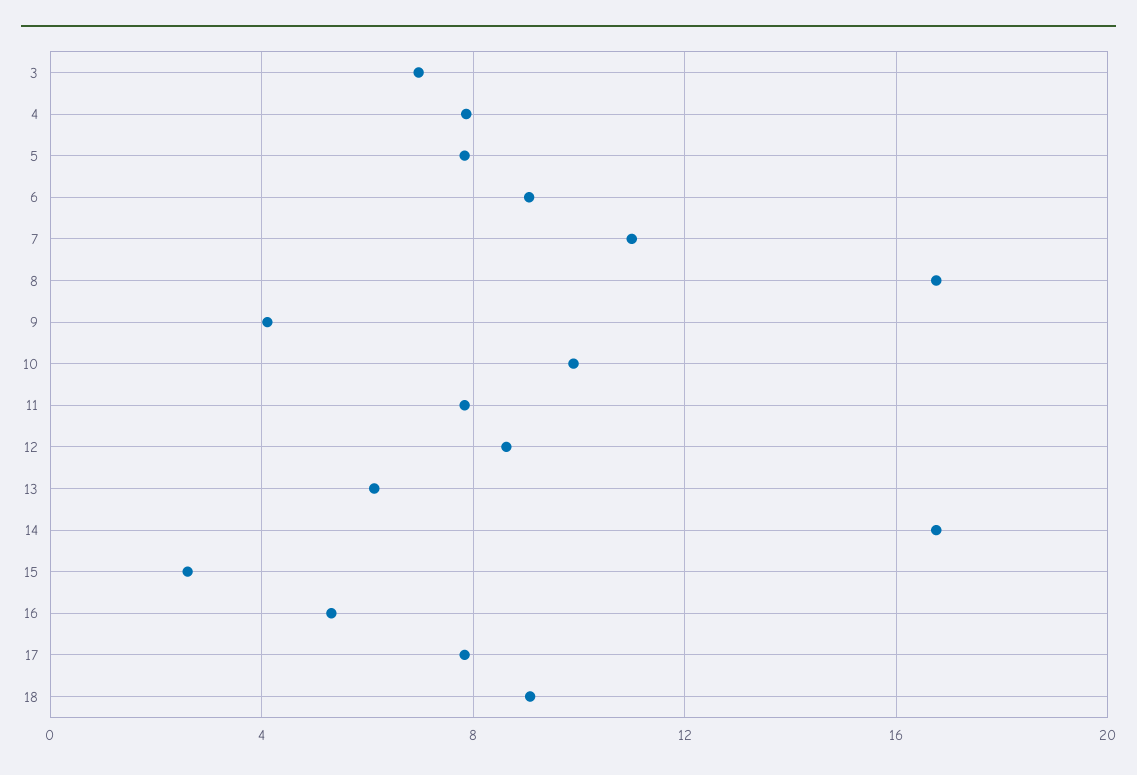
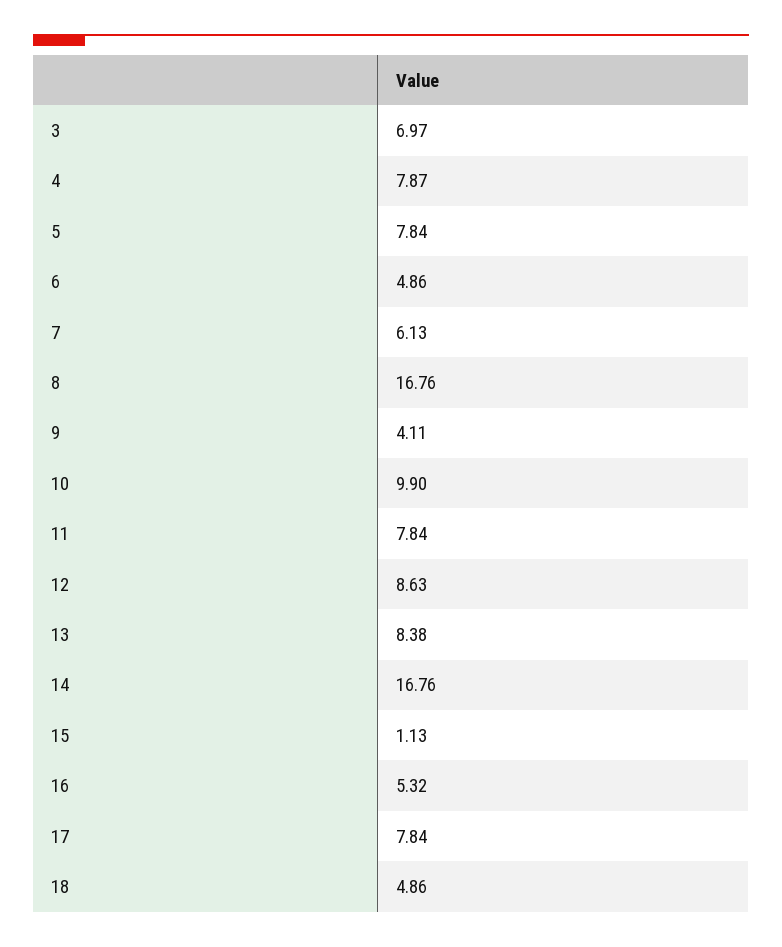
6: 9 -> 4.86
7: 11 -> 6.13
13: 6 -> 8.38
15: 2.5 -> 1.13
18: 9 -> 4.86

